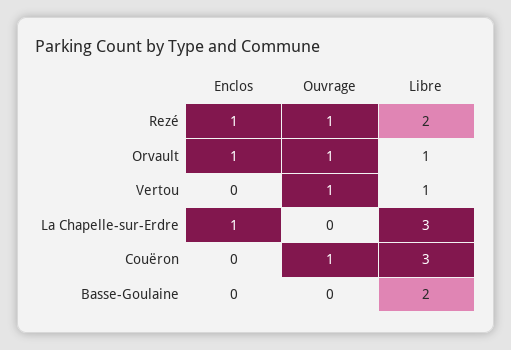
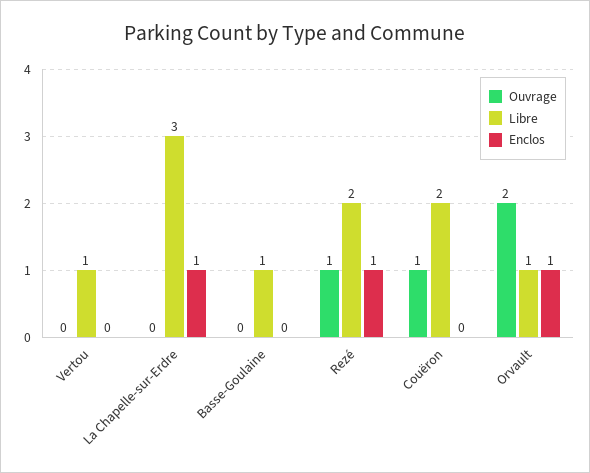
Ouvrage, Orvault: 1 -> 2
Ouvrage, Vertou: 1 -> 0
Libre, Couëron: 3 -> 2
Libre, Basse-Goulaine: 2 -> 1

